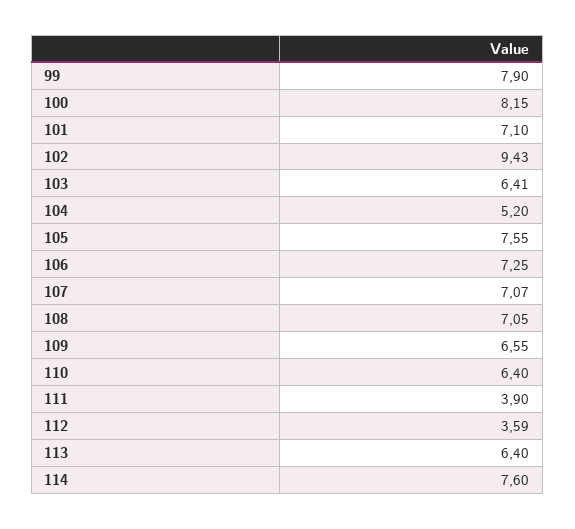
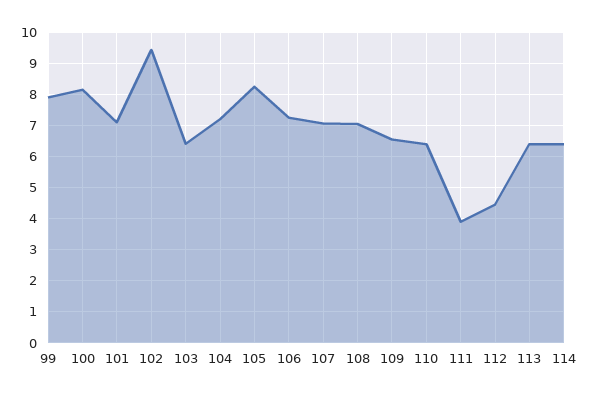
104: 5.2 -> 7.2
105: 7.55 -> 8.2
112: 3.59 -> 4.4
114: 7.6 -> 6.4

